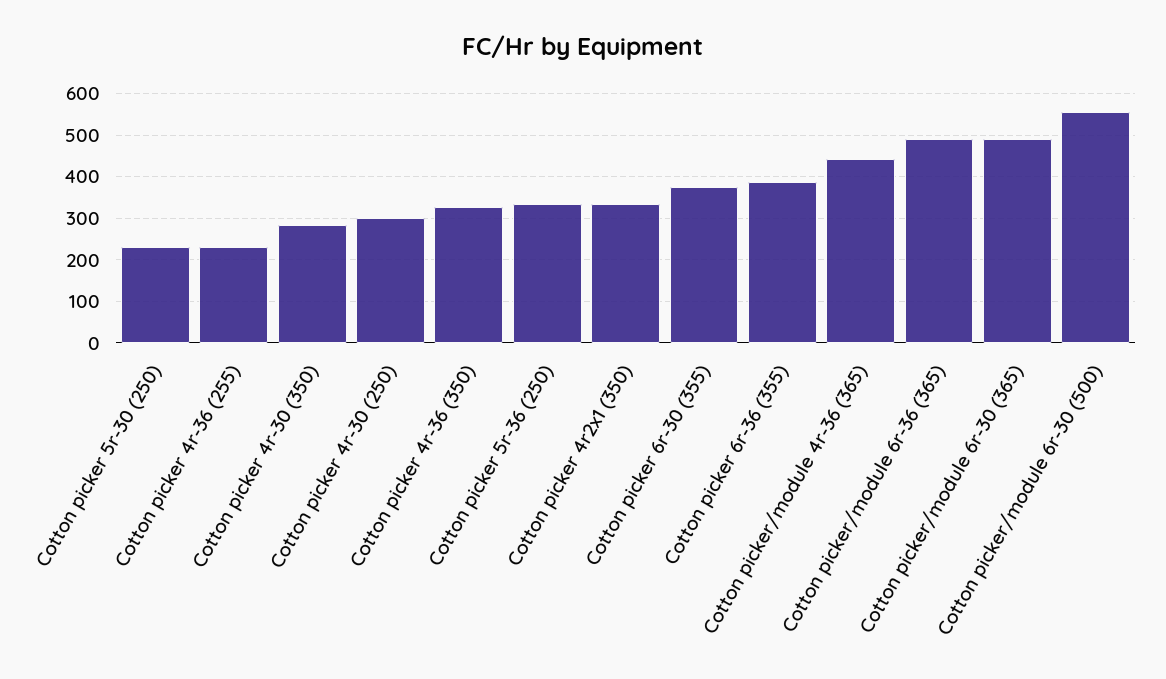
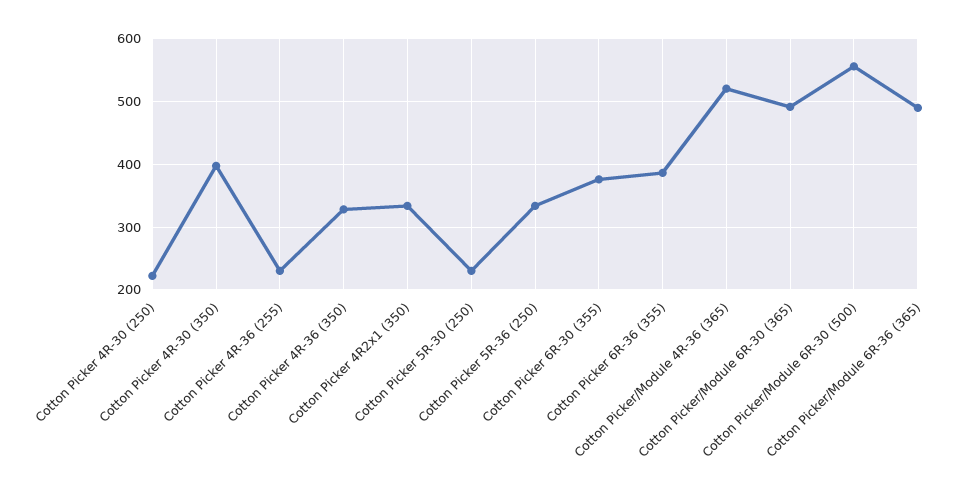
Cotton picker 4r-30 (350): 280 -> 400
Cotton picker 4r-30 (250): 300 -> 220
Cotton picker/module 4r-36 (365): 440 -> 520

